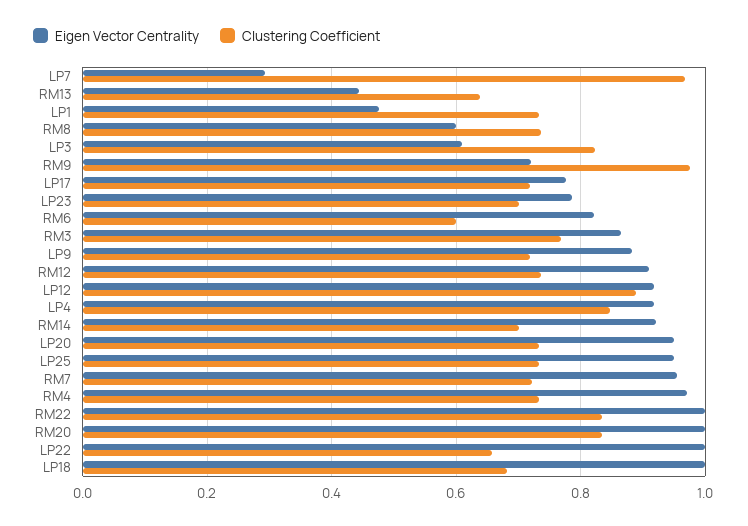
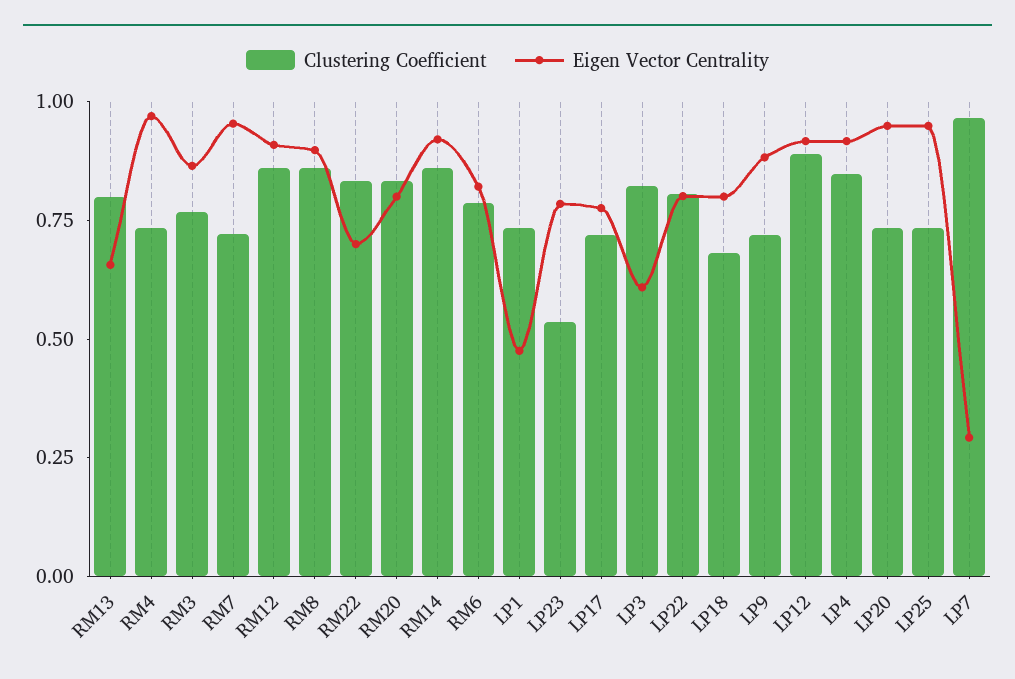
Eigen Vector Centrality, RM13: 0.44 -> 0.65
Clustering Coefficient, RM13: 0.64 -> 0.8
Eigen Vector Centrality, RM8: 0.6 -> 0.9
Clustering Coefficient, RM8: 0.74 -> 0.85
Eigen Vector Centrality, RM9: 0.72 -> none
Clustering Coefficient, RM9: 0.98 -> none
Clustering Coefficient, LP23: 0.7 -> 0.55
Clustering Coefficient, RM6: 0.6 -> 0.8
Clustering Coefficient, RM12: 0.74 -> 0.85
Clustering Coefficient, RM14: 0.7 -> 0.85
Eigen Vector Centrality, RM22: 1 -> 0.7
Eigen Vector Centrality, RM20: 1 -> 0.8
Eigen Vector Centrality, LP22: 1 -> 0.8
Clustering Coefficient, LP22: 0.66 -> 0.8
Eigen Vector Centrality, LP18: 1 -> 0.8

